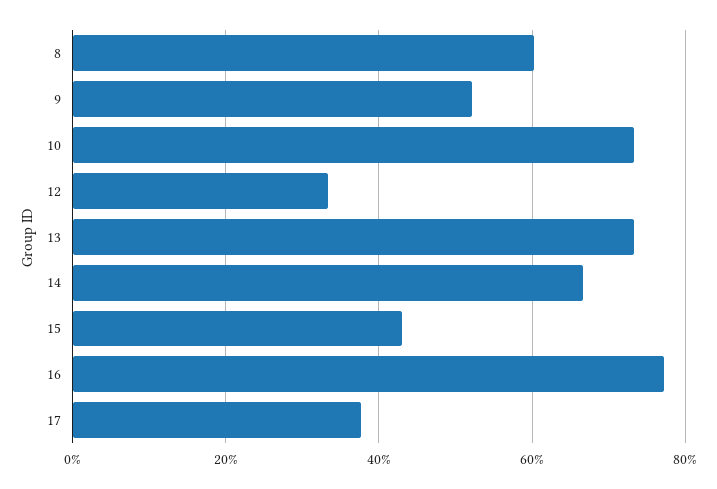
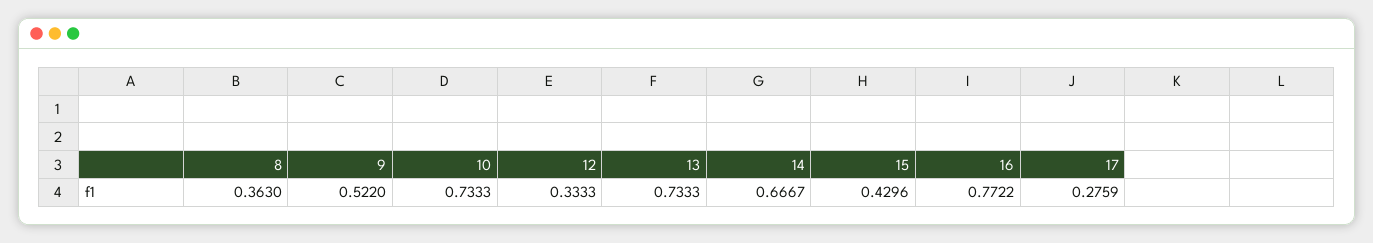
8: 0.6 -> 0.363
17: 0.38 -> 0.2759

